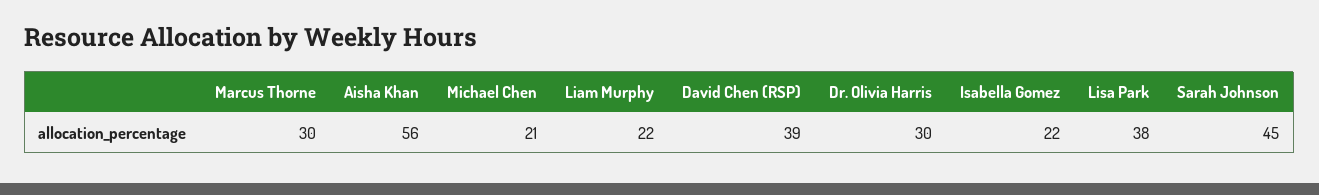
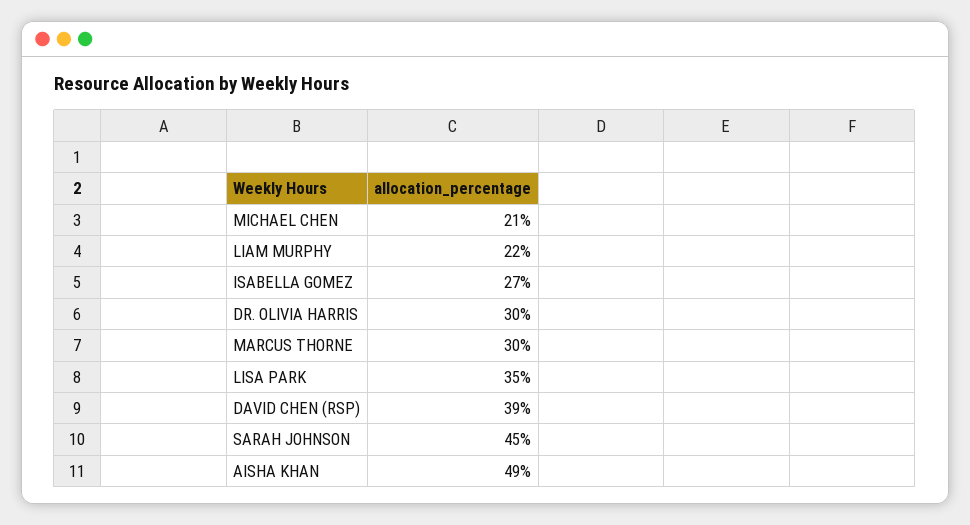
Aisha Khan: 56 -> 49
Isabella Gomez: 22 -> 27
Lisa Park: 38 -> 35

